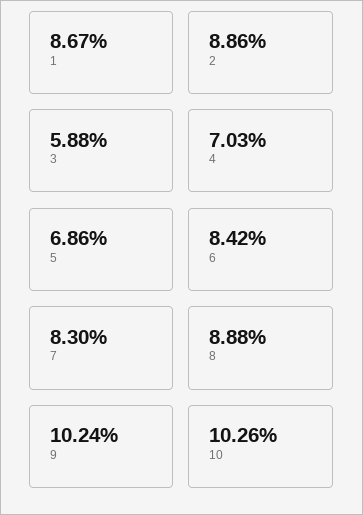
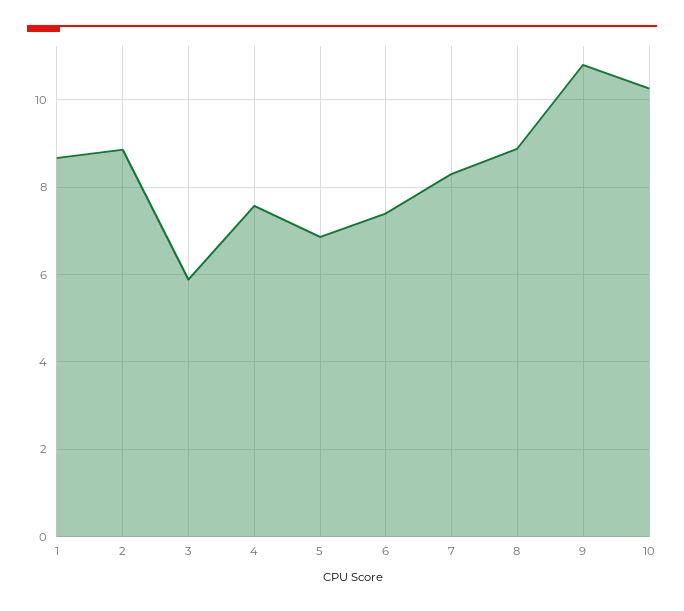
4: 7.03 -> 7.6
6: 8.42 -> 7.4
9: 10.24 -> 10.8

